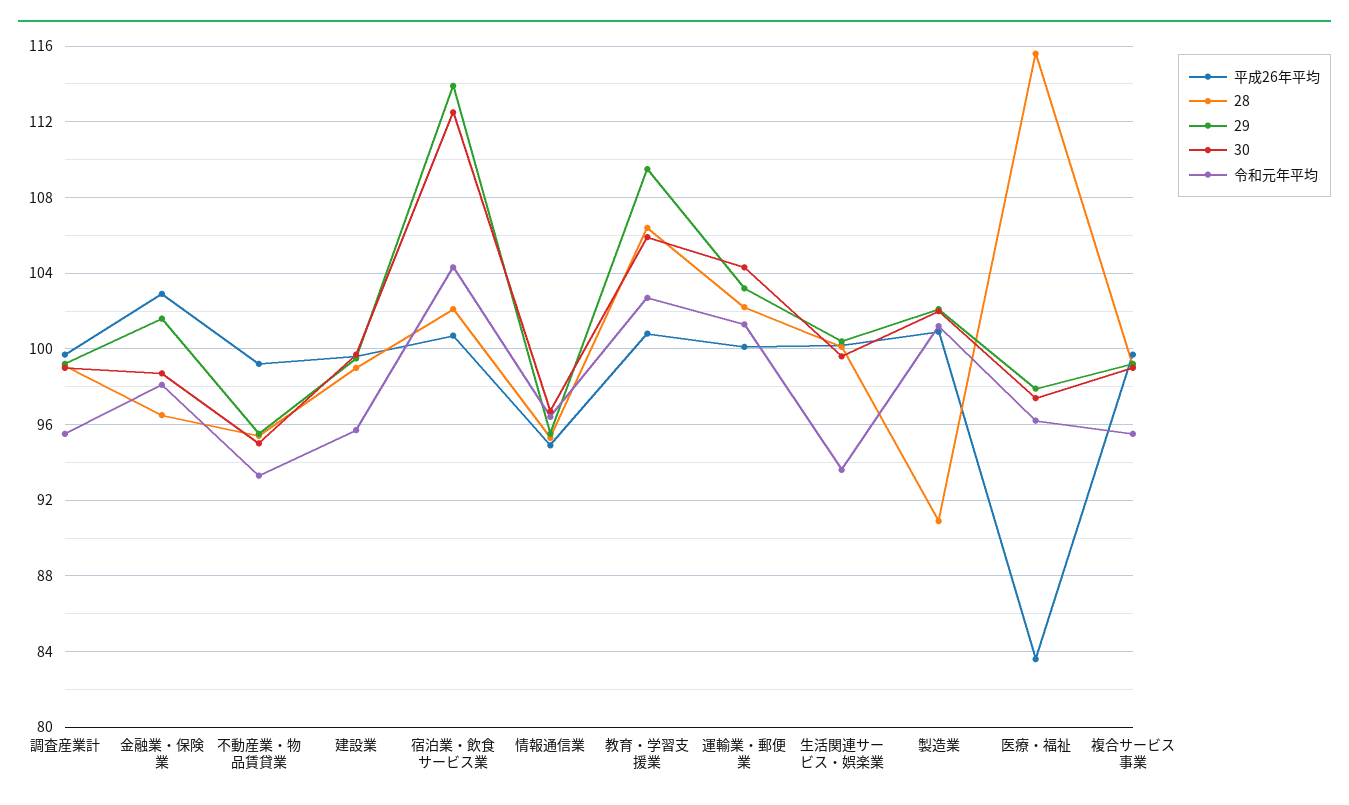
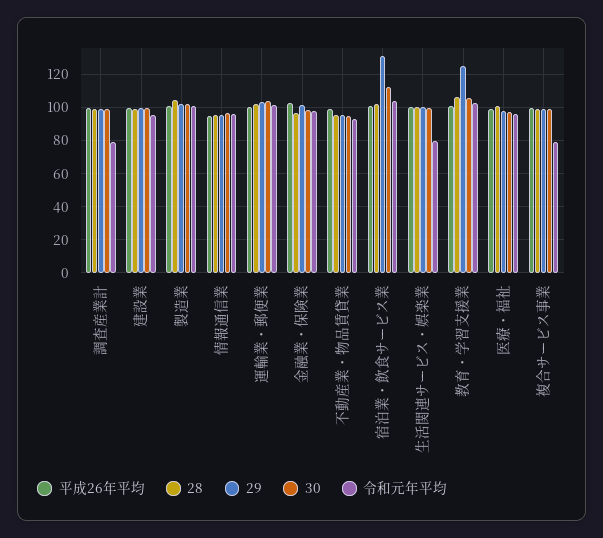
令和元年平均, 調査産業計: 95.5 -> 80
29, 宿泊業・飲食サービス業: 114 -> 130
29, 教育・学習支援業: 109.5 -> 125
令和元年平均, 生活関連サービス・娯楽業: 93.5 -> 80
28, 製造業: 91 -> 105
平成26年平均, 医療・福祉: 83.5 -> 100
28, 医療・福祉: 115.5 -> 100
令和元年平均, 複合サービス事業: 95.5 -> 80

